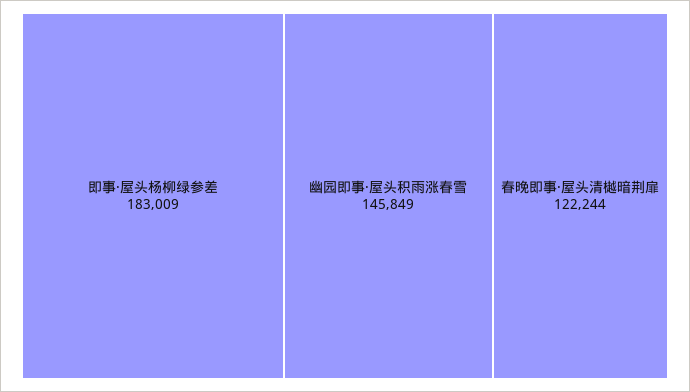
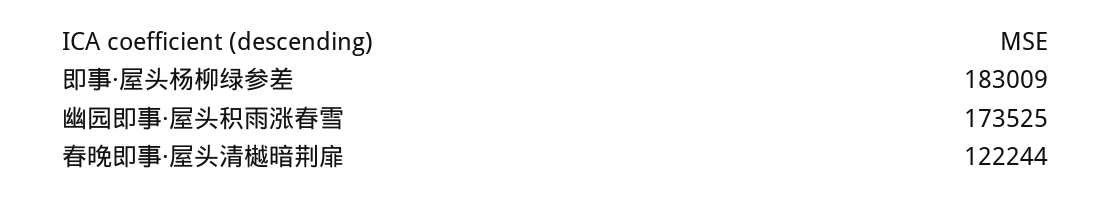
幽园即事·屋头积雨涨春雪: 145849 -> 173525

